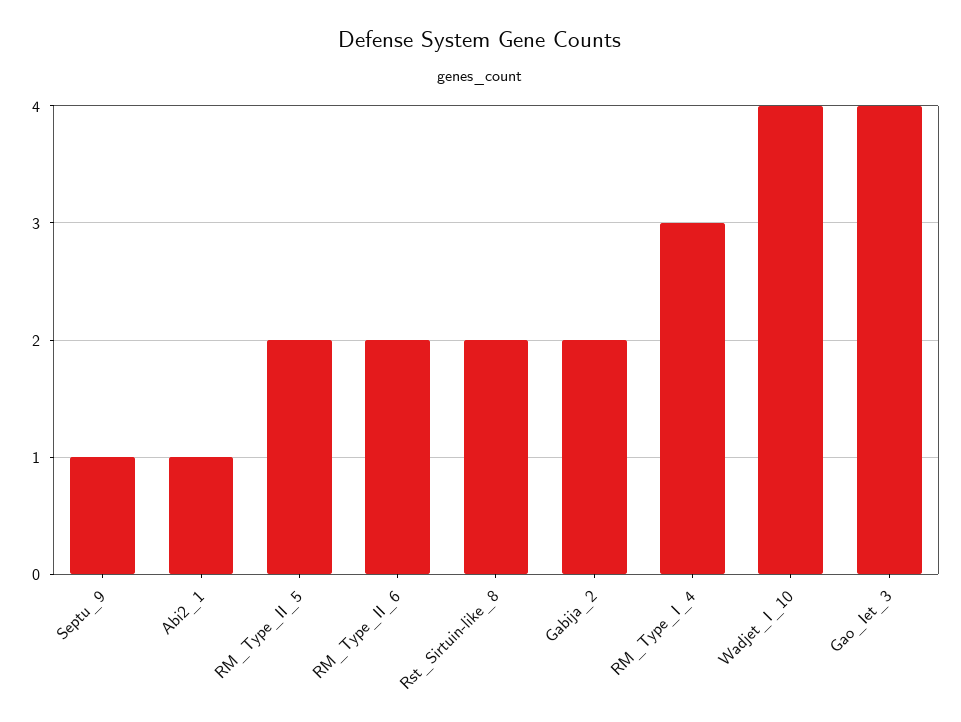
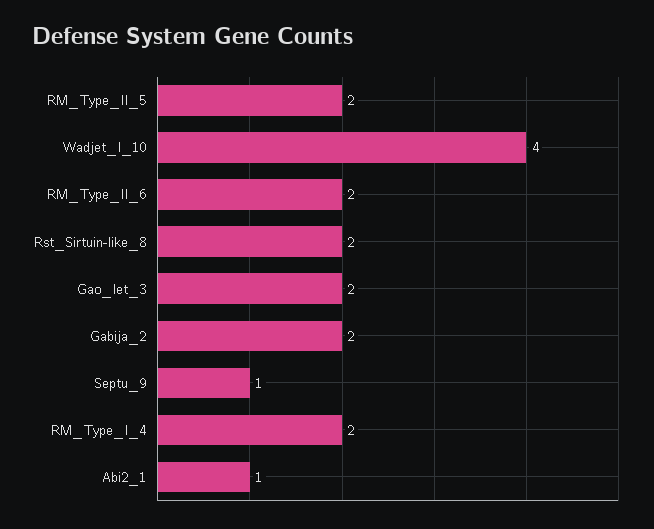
RM_Type_I_4: 3 -> 2
Gao_Iet_3: 4 -> 2

